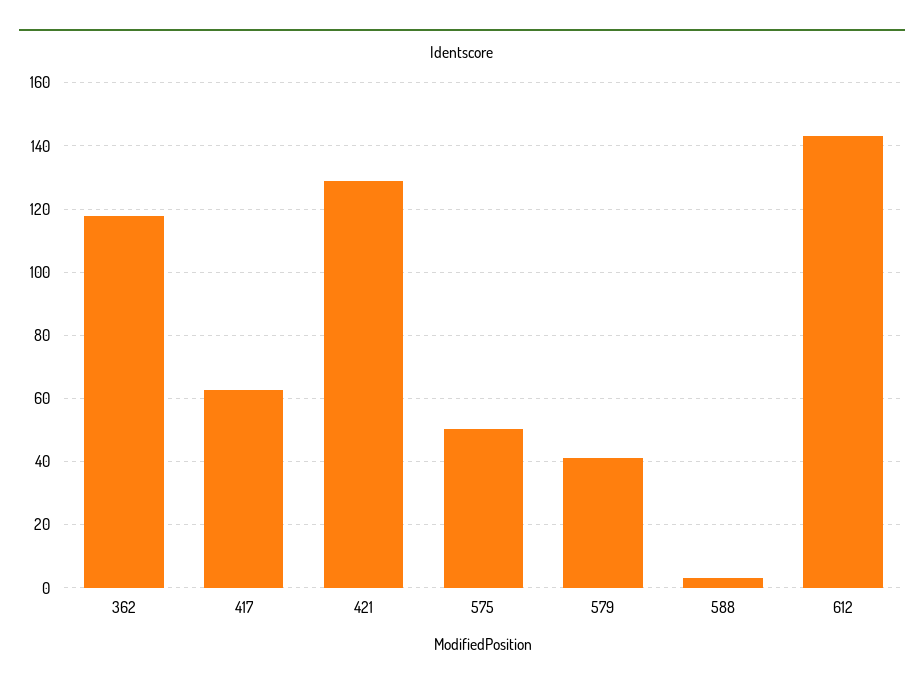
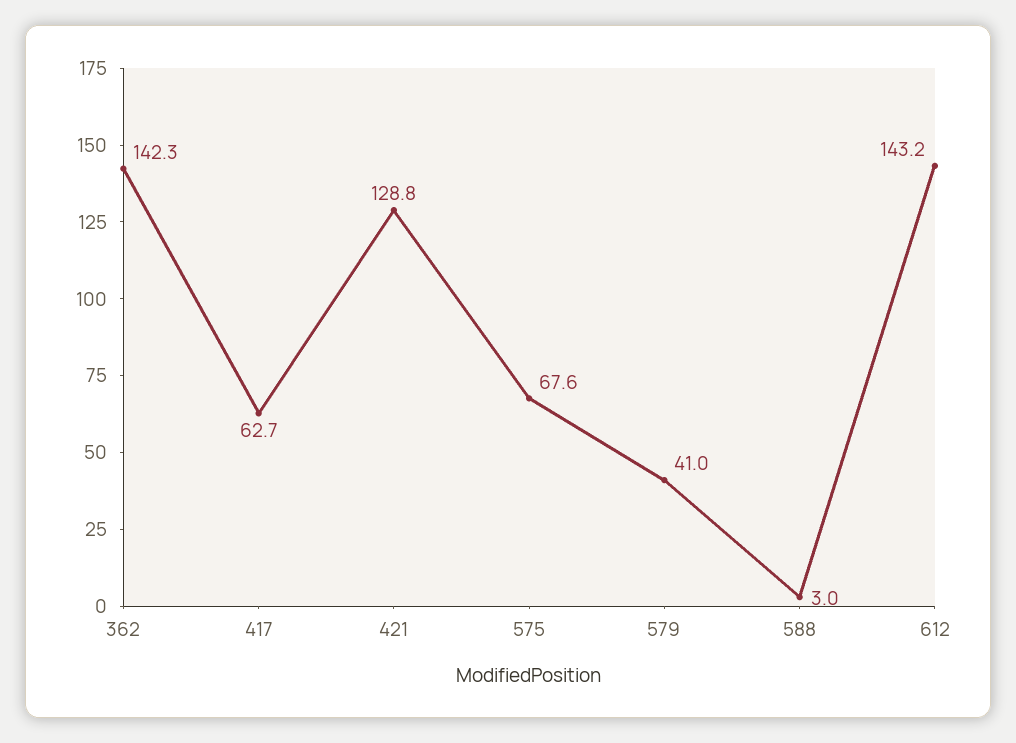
362: 118 -> 142.3
575: 50 -> 67.6

